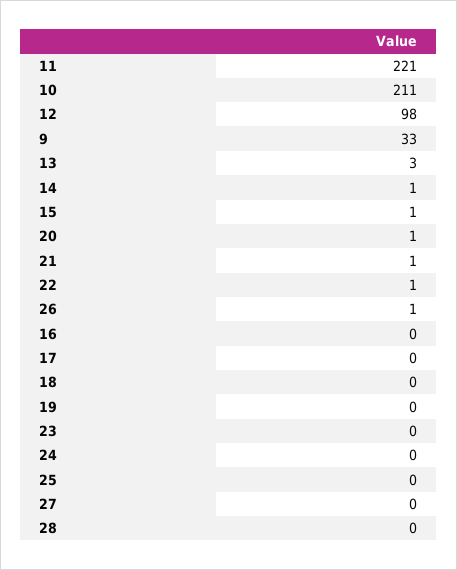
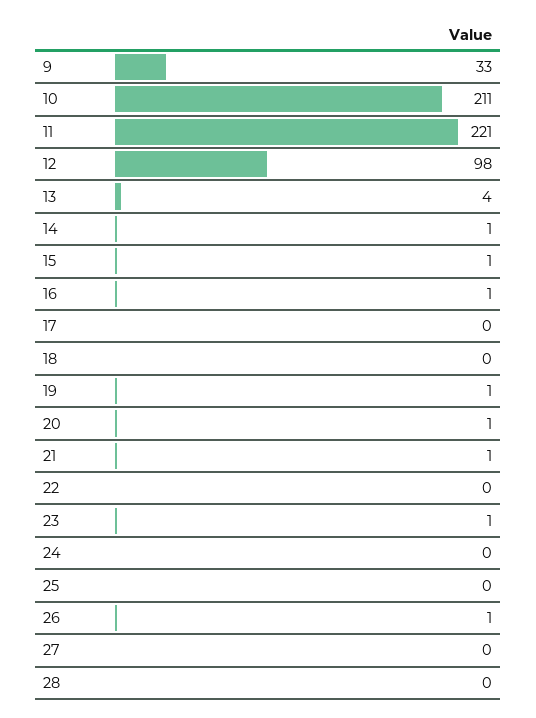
13: 3 -> 4
22: 1 -> 0
16: 0 -> 1
19: 0 -> 1
23: 0 -> 1

